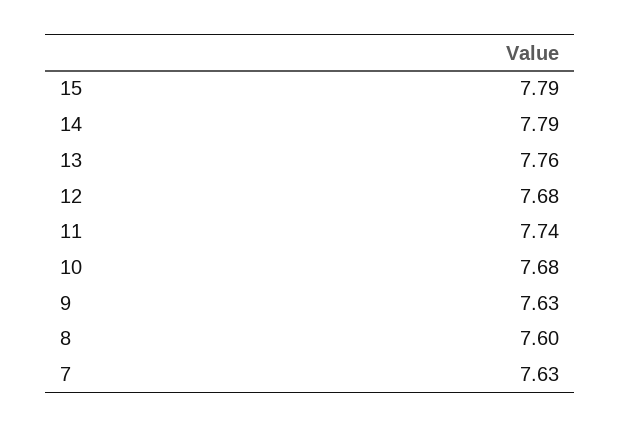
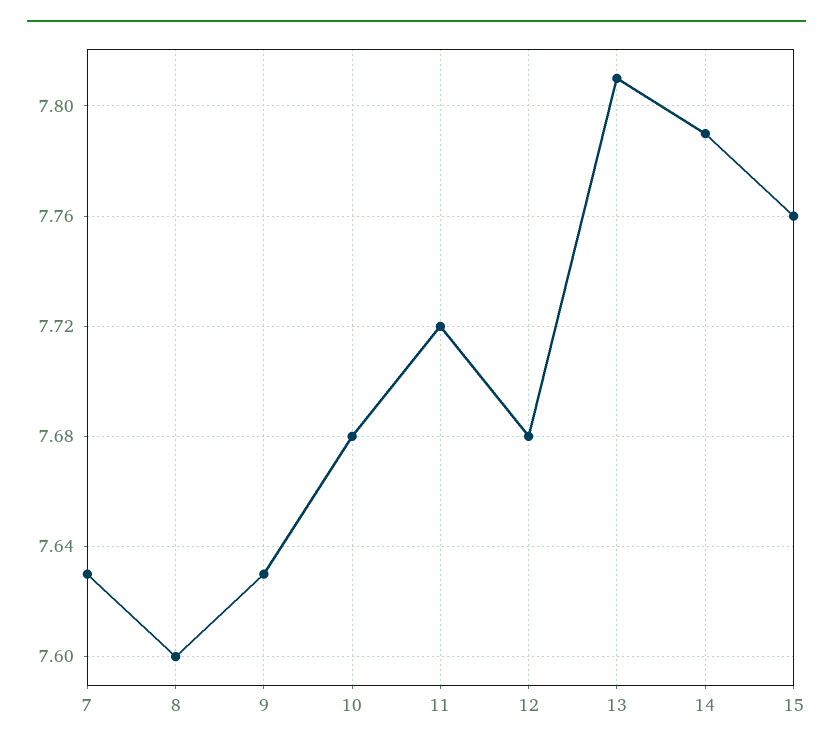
15: 7.79 -> 7.76
13: 7.76 -> 7.81
11: 7.74 -> 7.72

